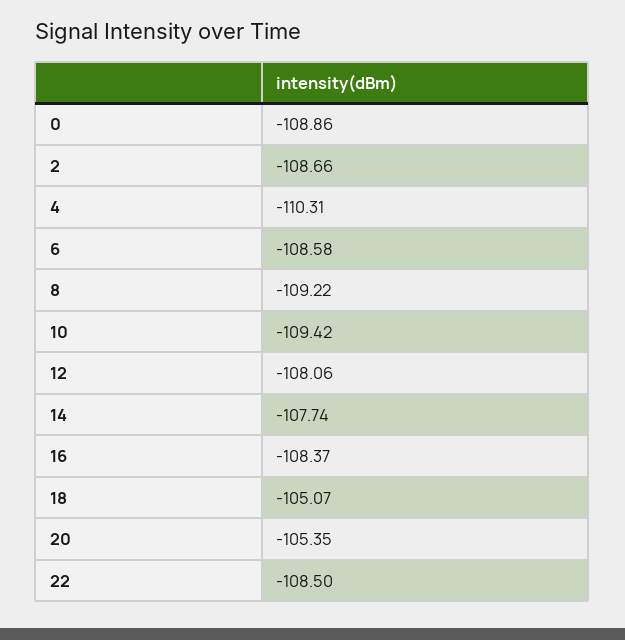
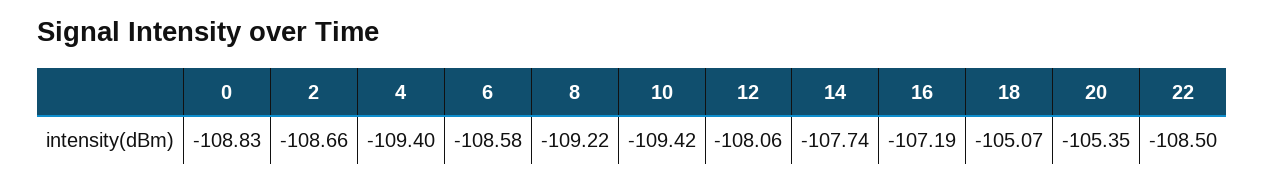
0: -108.86 -> -108.83
4: -110.31 -> -109.4
16: -108.37 -> -107.19

